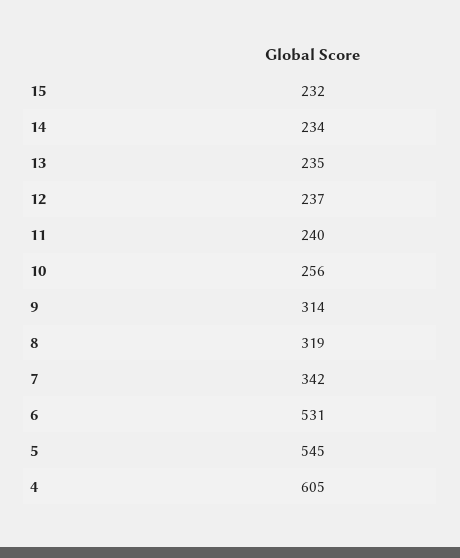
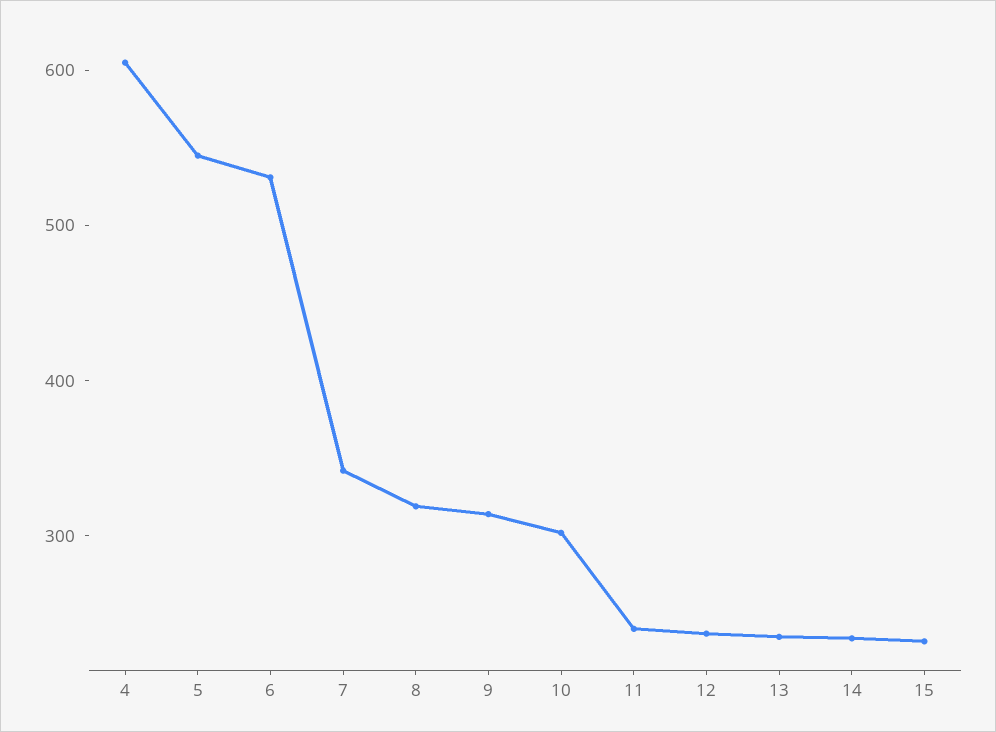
10: 256 -> 300

